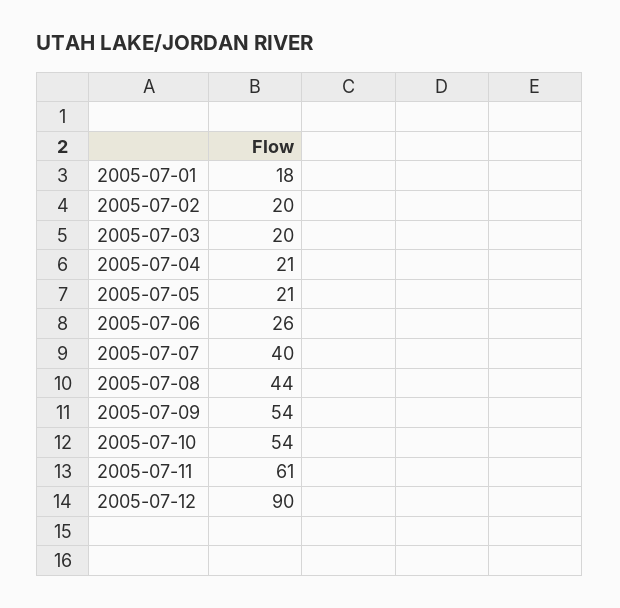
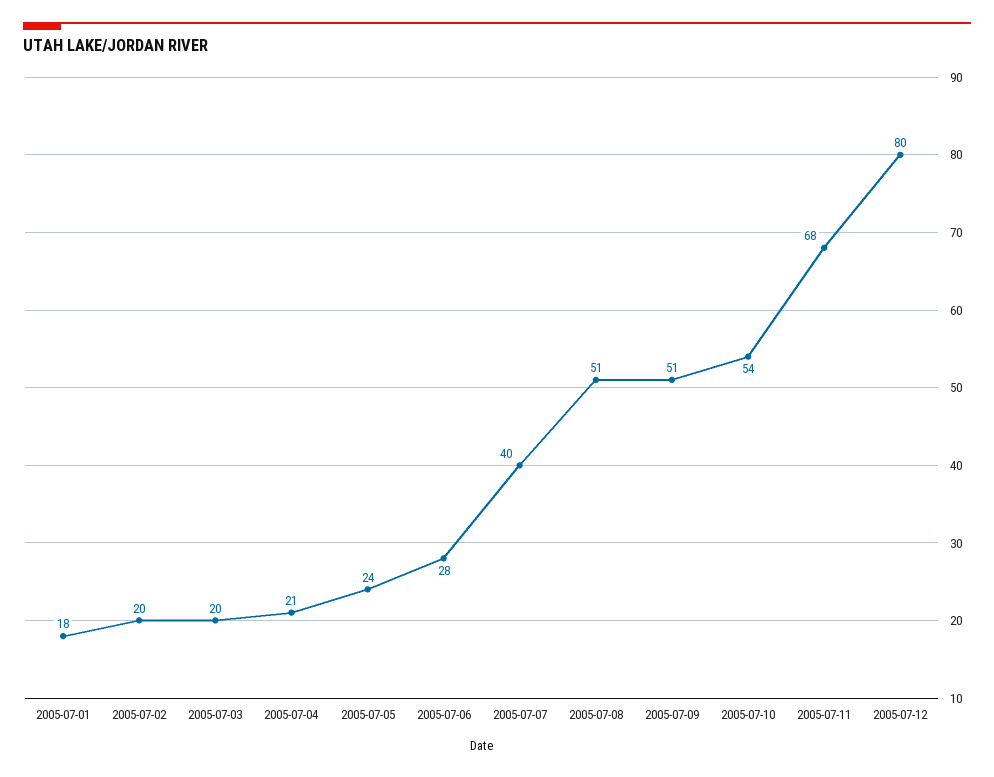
2005-07-05: 21 -> 24
2005-07-06: 26 -> 28
2005-07-08: 44 -> 51
2005-07-09: 54 -> 51
2005-07-11: 61 -> 68
2005-07-12: 90 -> 80

